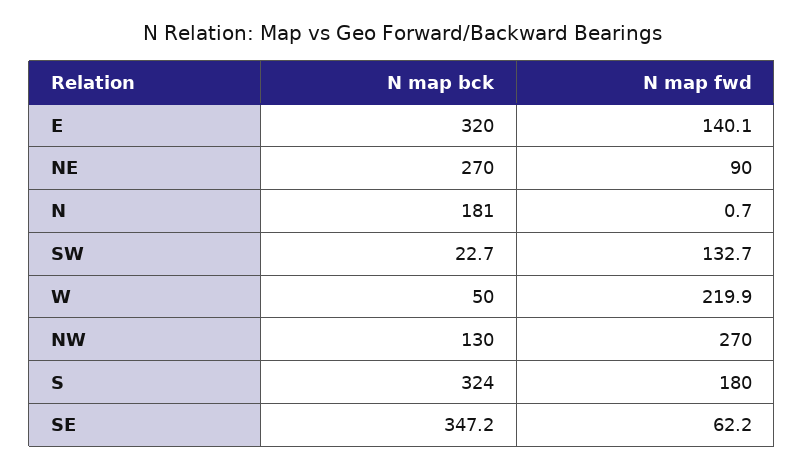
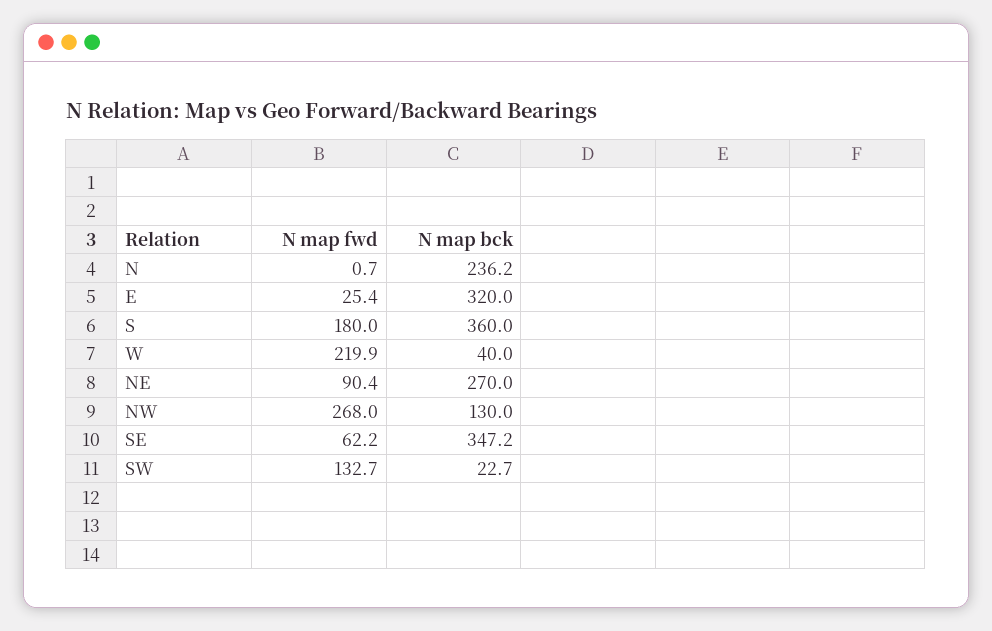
N map fwd, E: 140.1 -> 25.4
N map fwd, NE: 90 -> 90.4
N map bck, N: 181 -> 236.2
N map bck, W: 50 -> 40
N map fwd, NW: 270 -> 268
N map bck, S: 324 -> 360

